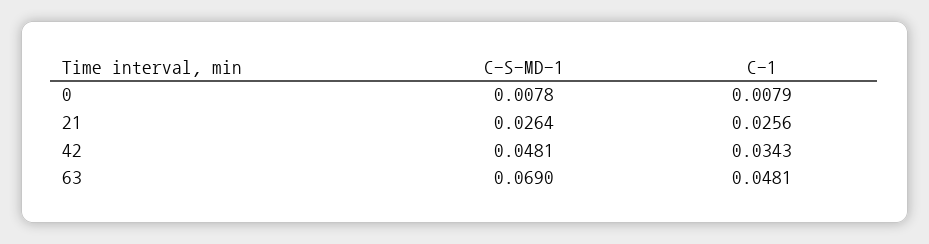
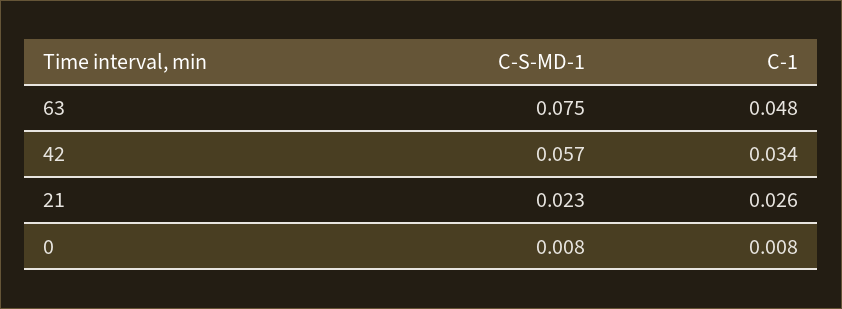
C-S-MD-1, 21: 0.0264 -> 0.023
C-S-MD-1, 42: 0.0481 -> 0.057
C-S-MD-1, 63: 0.069 -> 0.075

